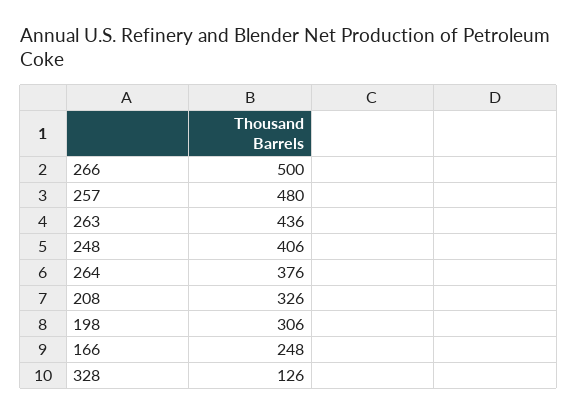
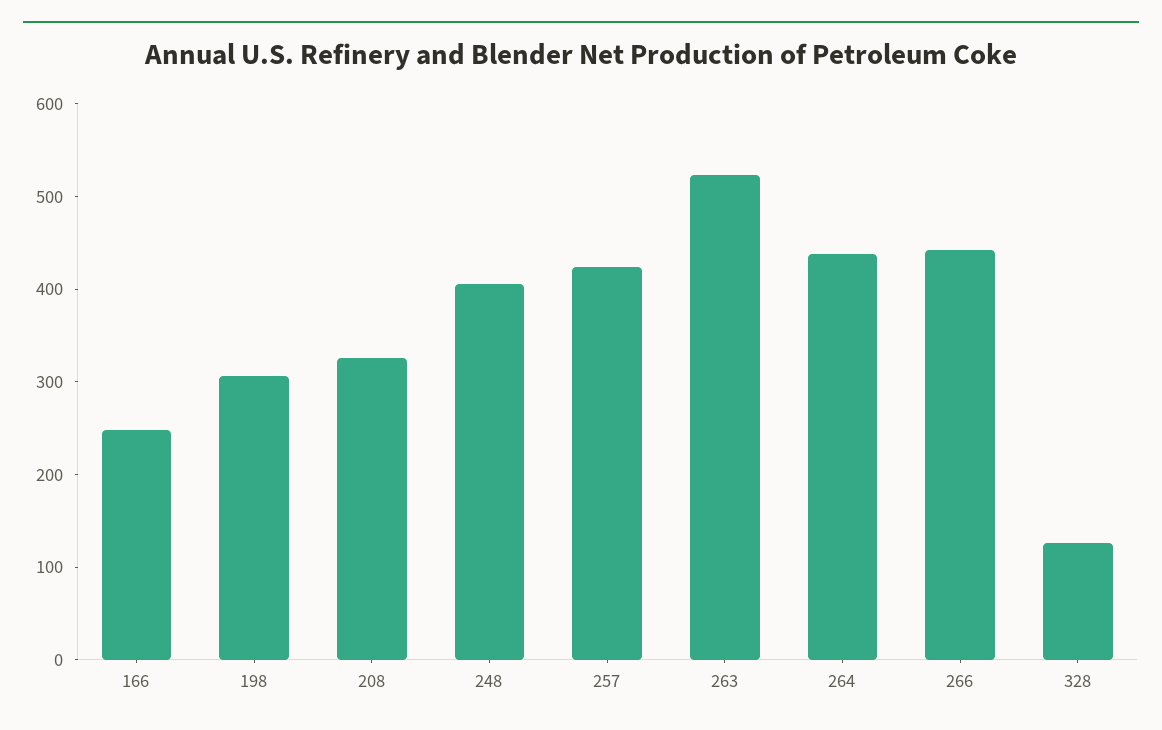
266: 500 -> 440
257: 480 -> 420
263: 436 -> 520
264: 376 -> 440

